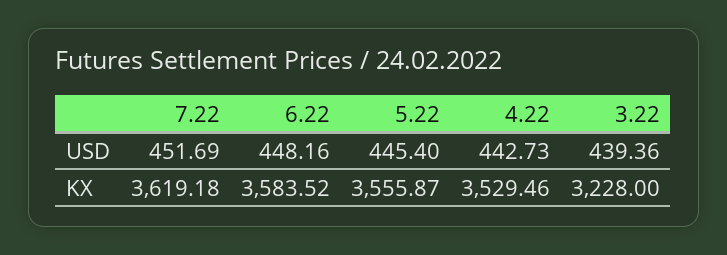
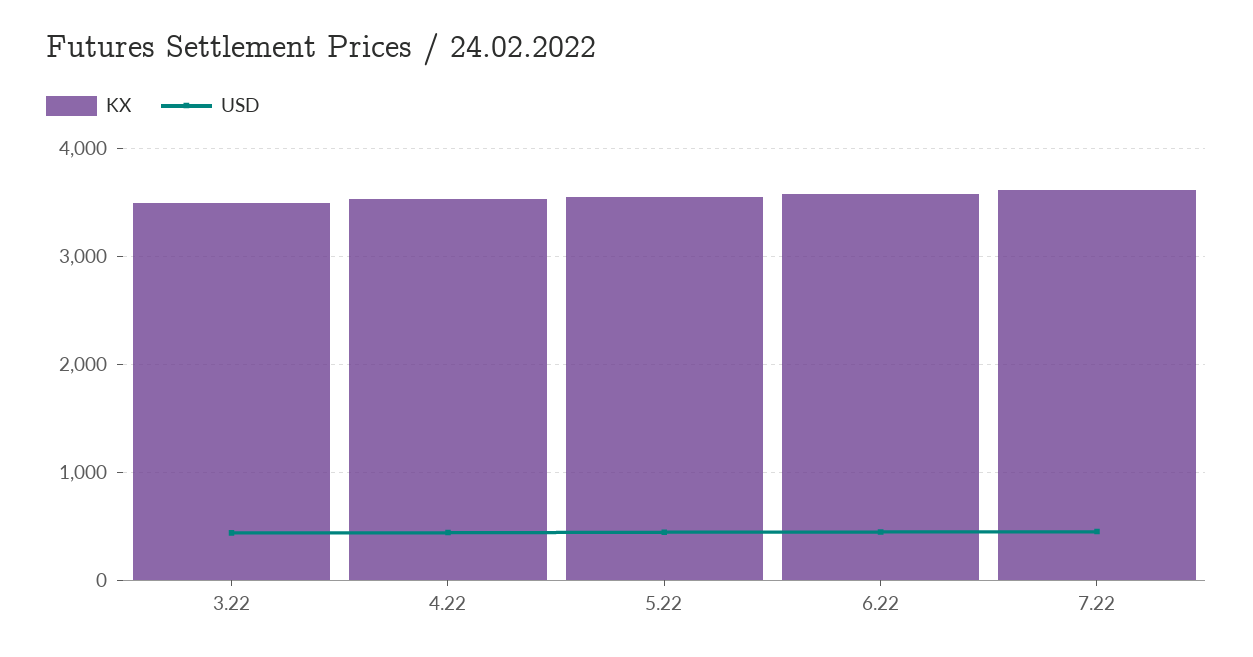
KX, 3.22: 3228 -> 3500

